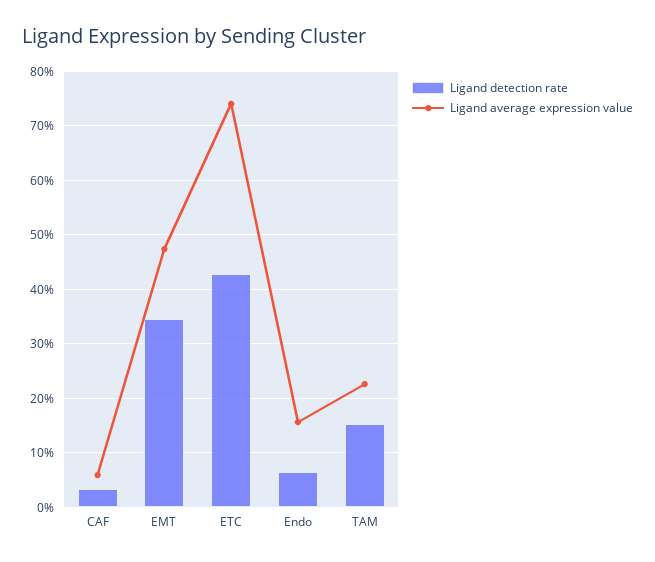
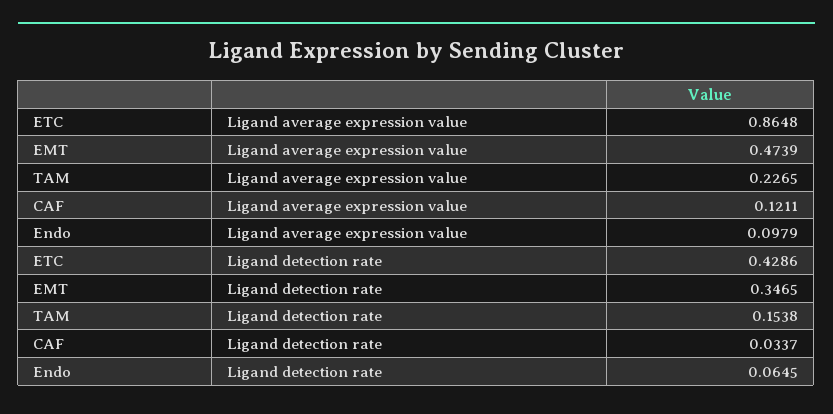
Ligand average expression value, CAF: 0.06 -> 0.1211
Ligand average expression value, ETC: 0.74 -> 0.8648
Ligand average expression value, Endo: 0.16 -> 0.0979

